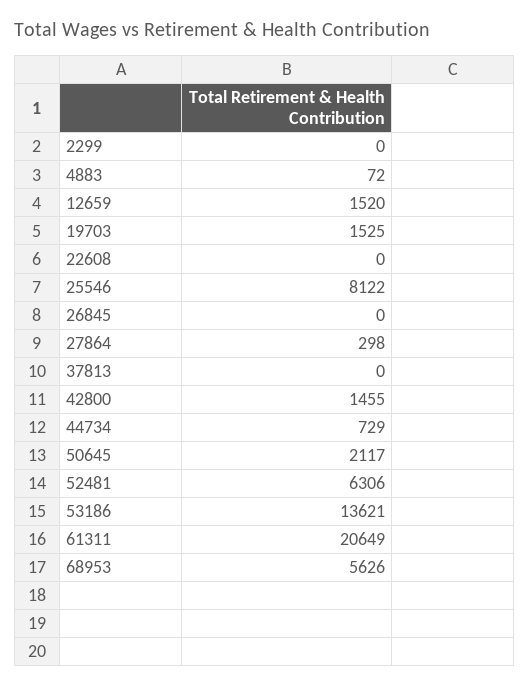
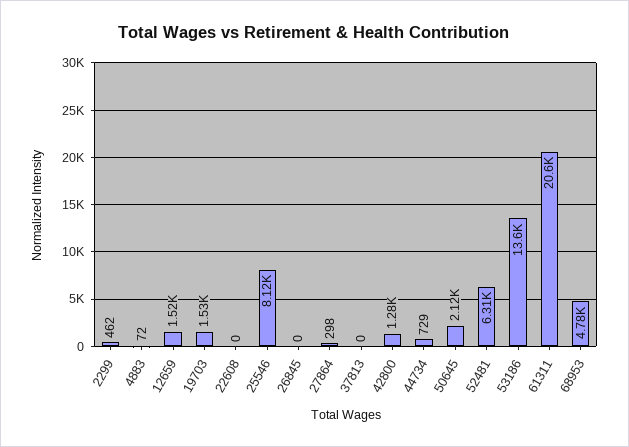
2299: 0 -> 462
42800: 1455 -> 1280
68953: 5626 -> 4780

